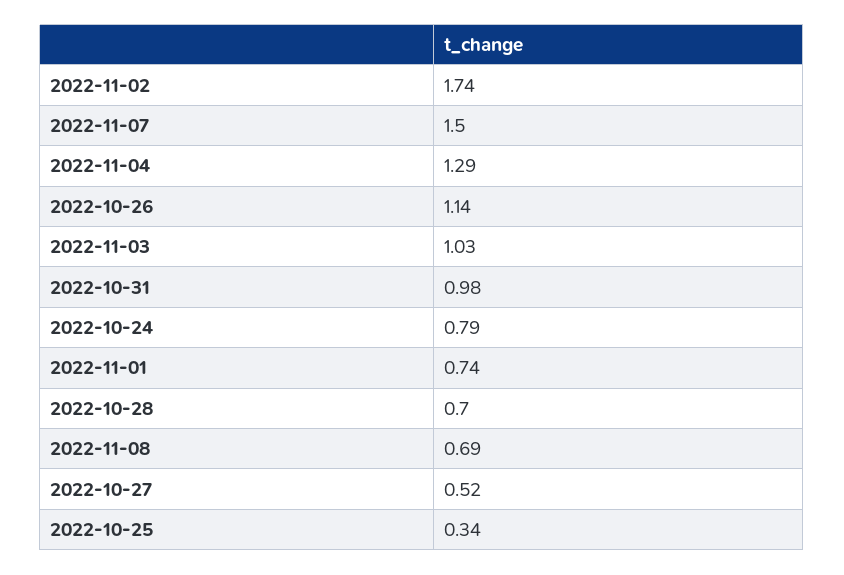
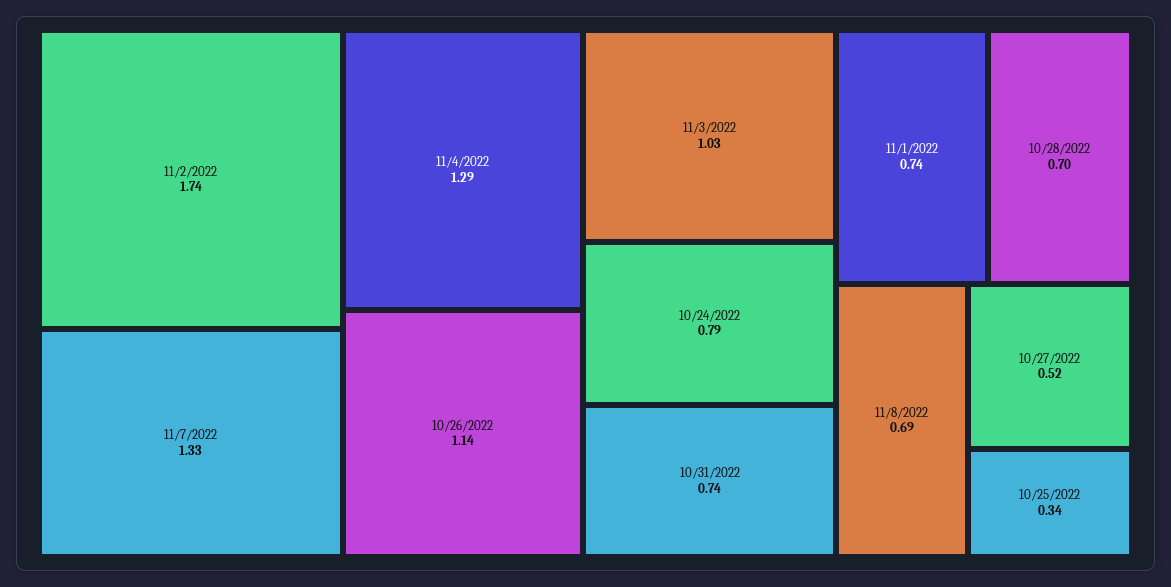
2022-11-07: 1.5 -> 1.33
2022-10-31: 0.98 -> 0.74

